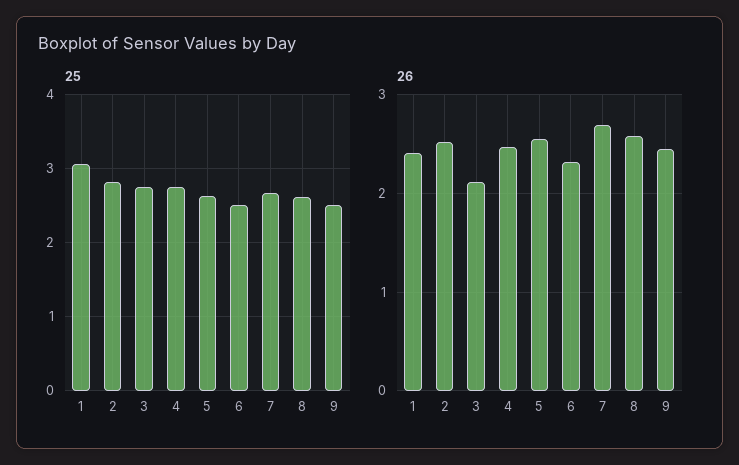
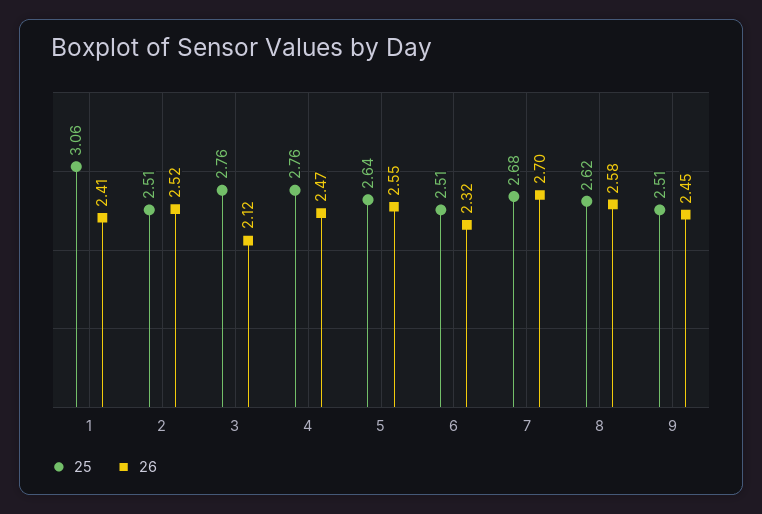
25, 2: 2.8 -> 2.51

